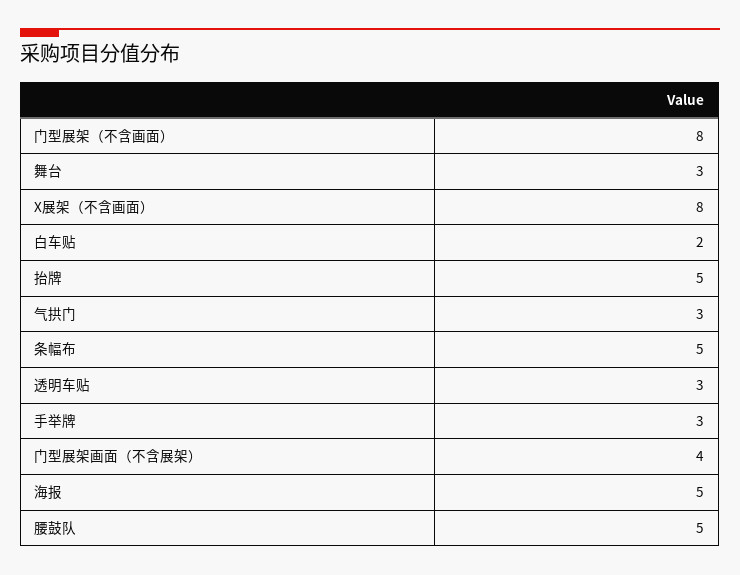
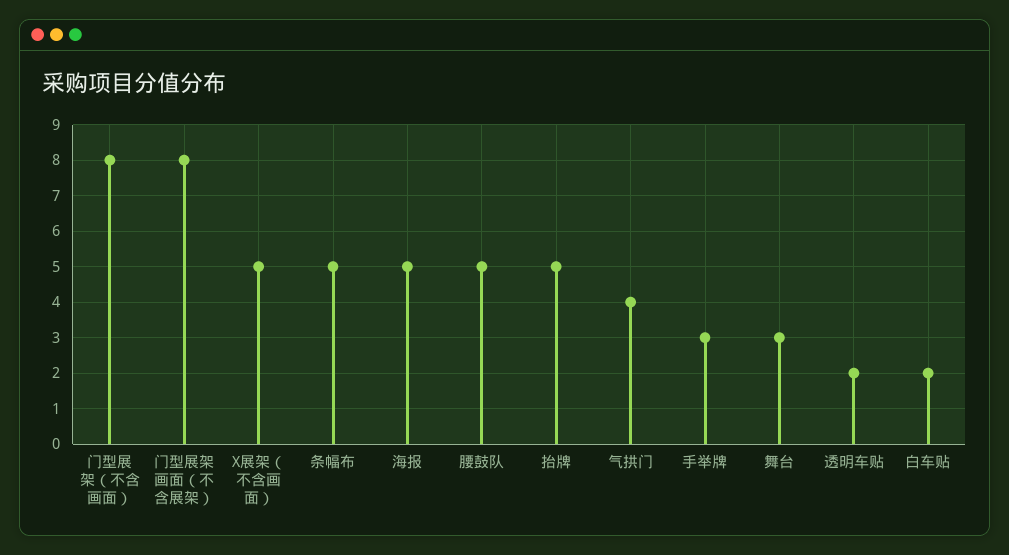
X展架（不含画面）: 8 -> 5
气拱门: 3 -> 4
透明车贴: 3 -> 2
门型展架画面（不含展架）: 4 -> 8

